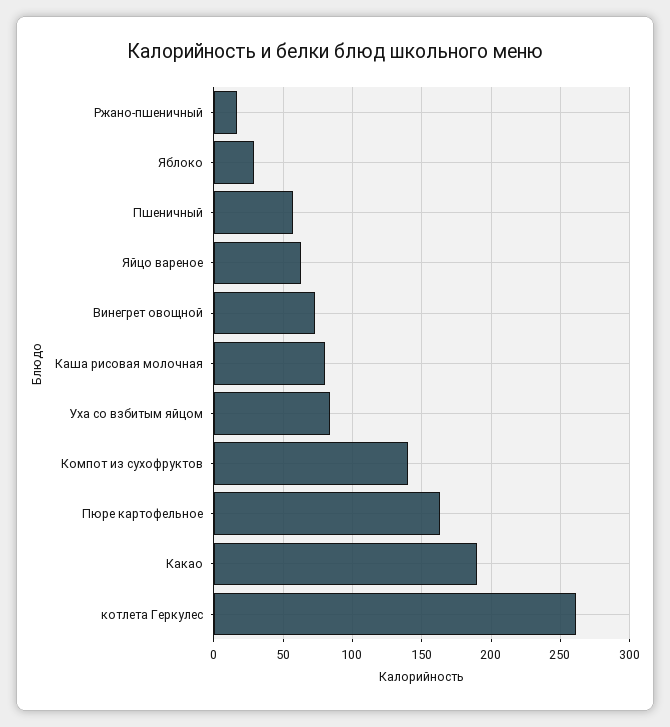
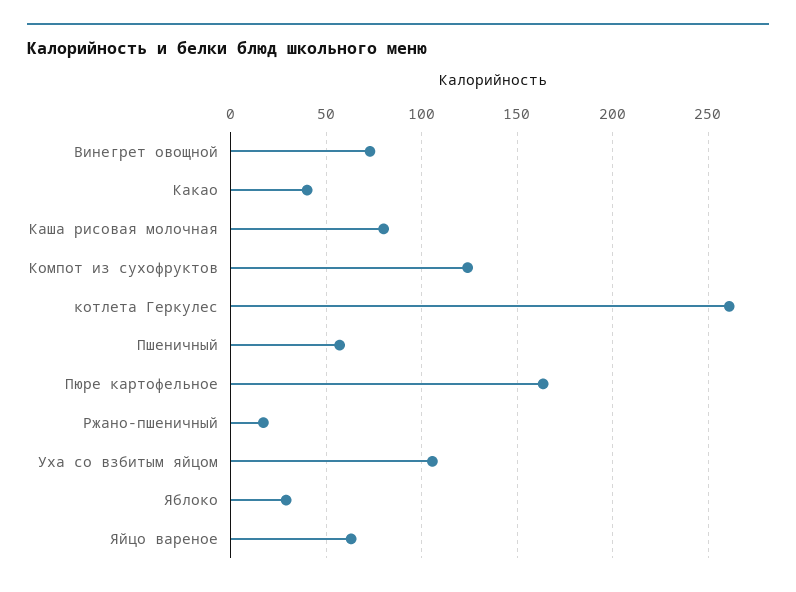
Уха со взбитым яйцом: 85 -> 105
Компот из сухофруктов: 140 -> 125
Какао: 190 -> 40

